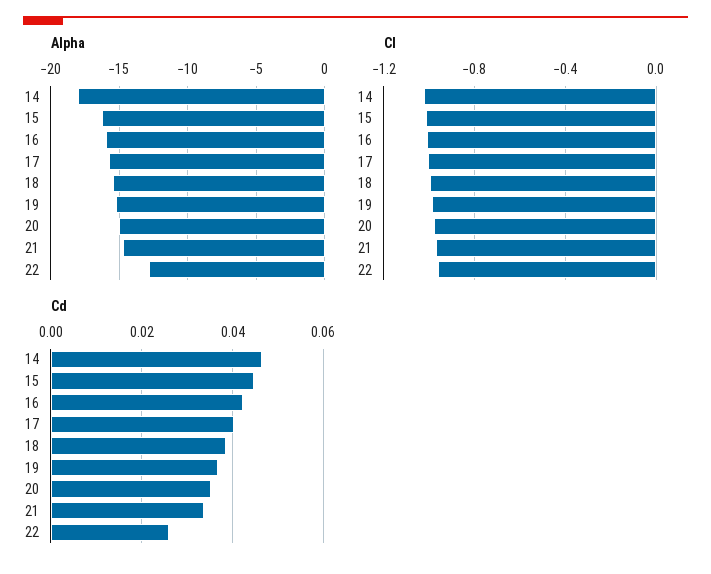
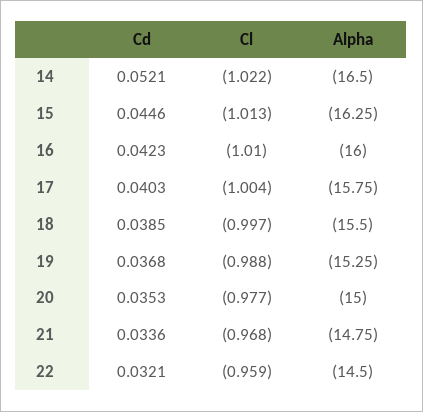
Alpha, 14: -18 -> -16.5
Alpha, 22: -13 -> -14.5
Cd, 14: 0.046 -> 0.0521
Cd, 22: 0.026 -> 0.0321

